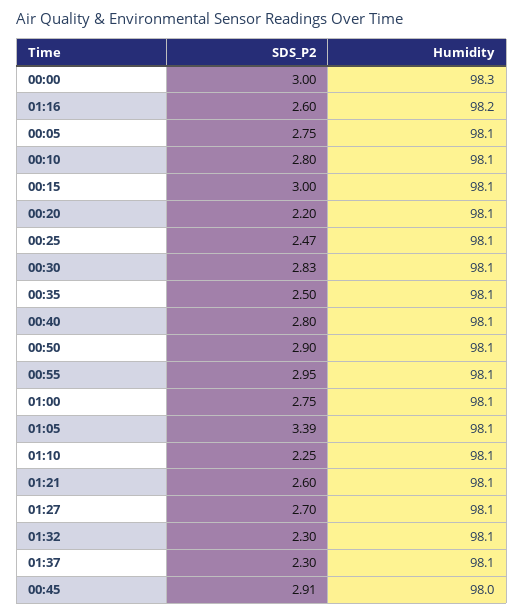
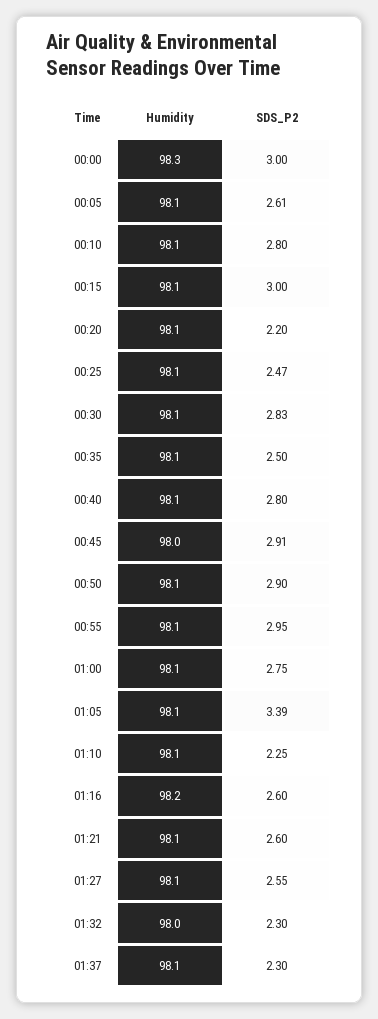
SDS_P2, 00:05: 2.75 -> 2.61
SDS_P2, 01:27: 2.7 -> 2.55
Humidity, 01:32: 98.1 -> 98

